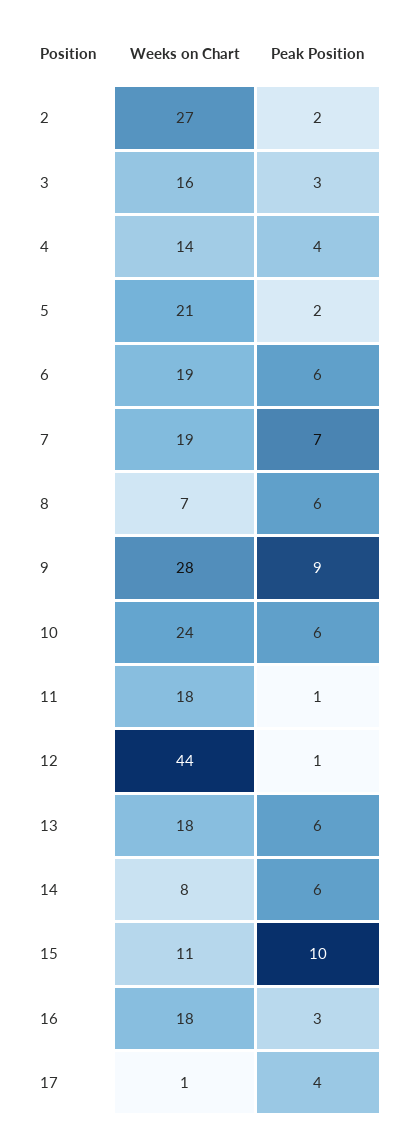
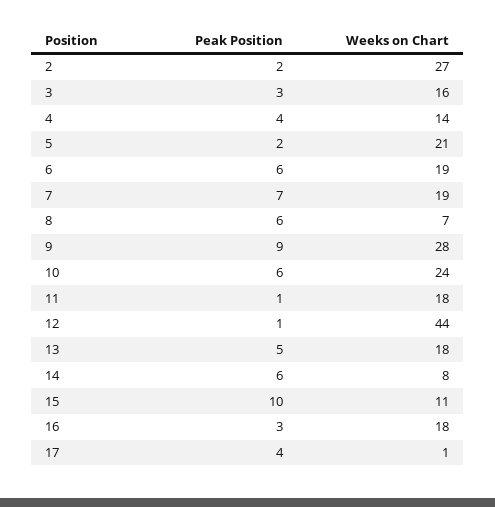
Peak Position, 13: 6 -> 5

